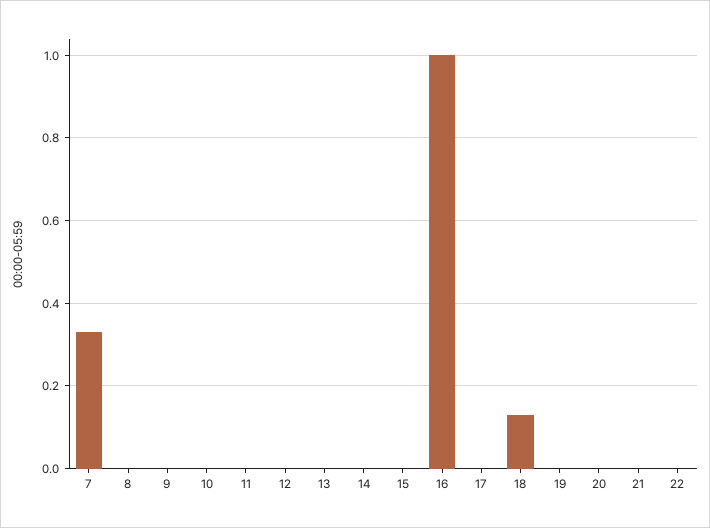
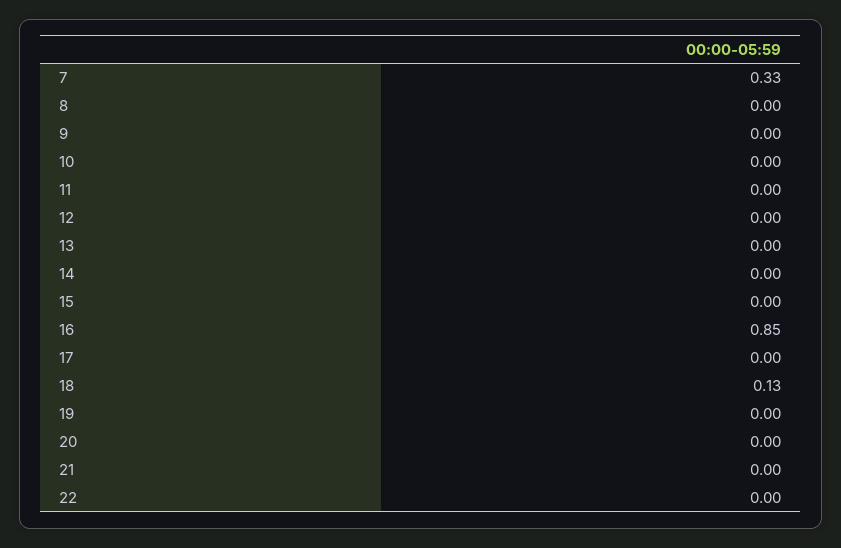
16: 1 -> 0.85

